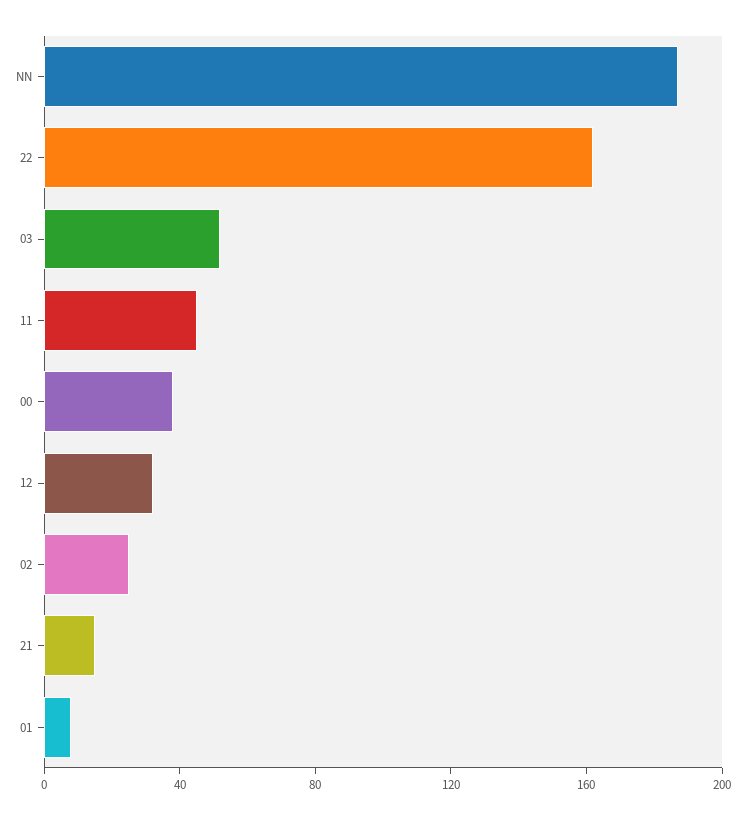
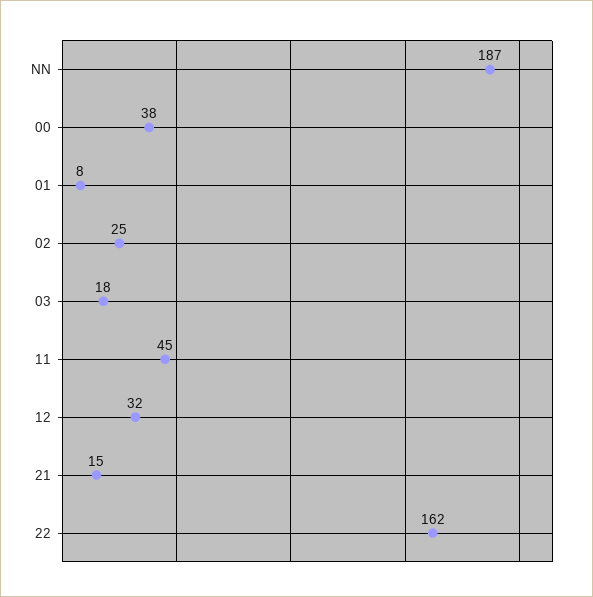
03: 50 -> 18

